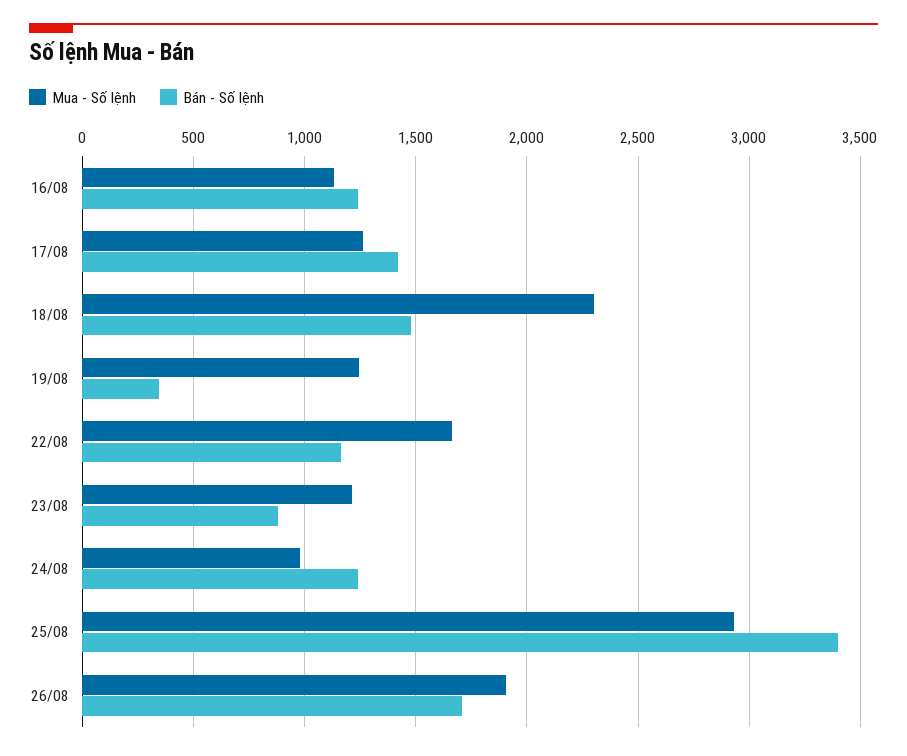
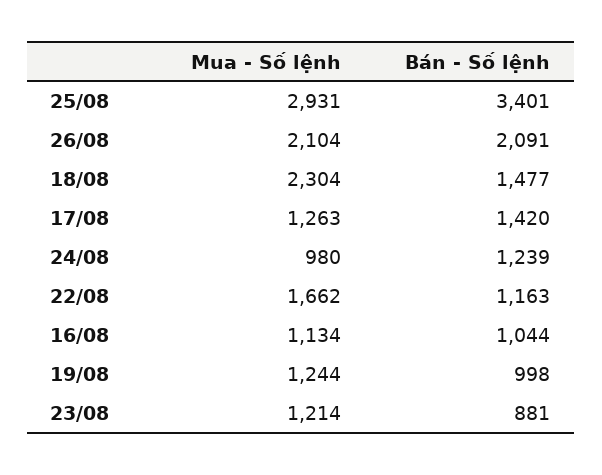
Bán - Số lệnh, 16/08: 1250 -> 1044
Bán - Số lệnh, 19/08: 350 -> 998
Mua - Số lệnh, 26/08: 1900 -> 2104
Bán - Số lệnh, 26/08: 1700 -> 2091

